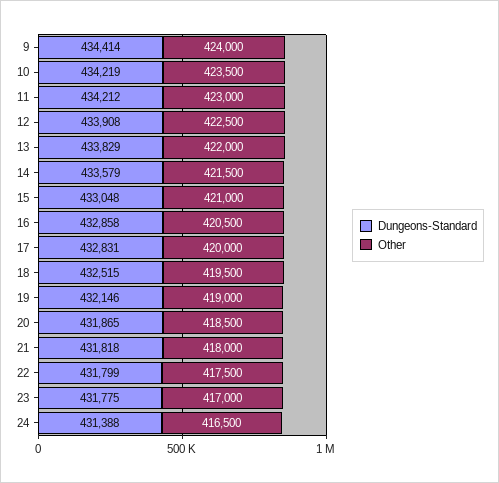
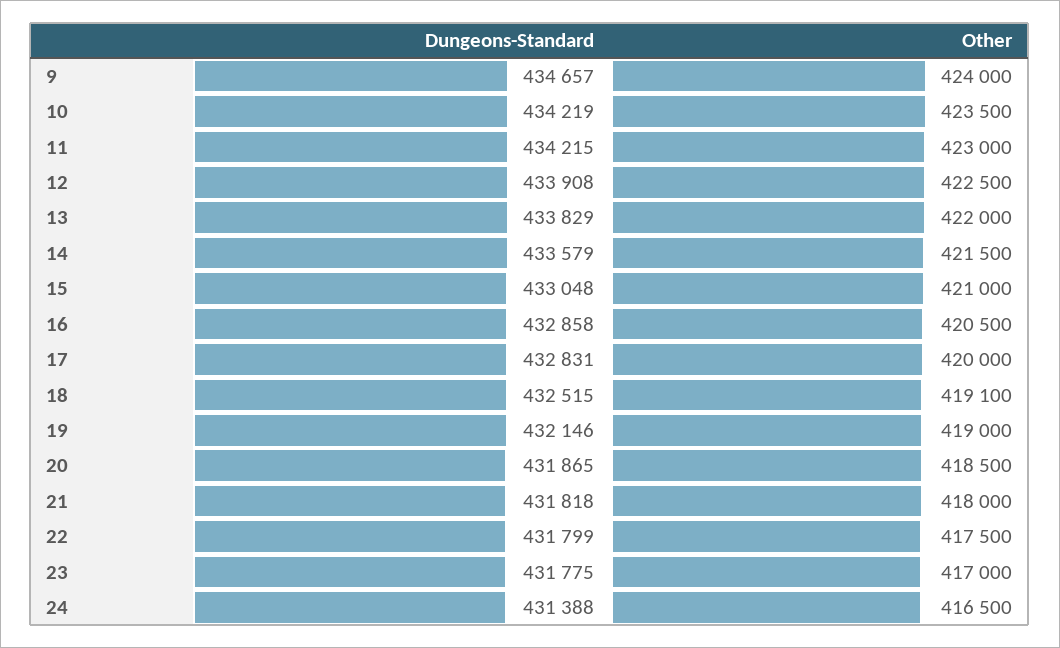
Dungeons-Standard, 9: 434414 -> 434657
Dungeons-Standard, 11: 434212 -> 434215
Other, 18: 419500 -> 419100

